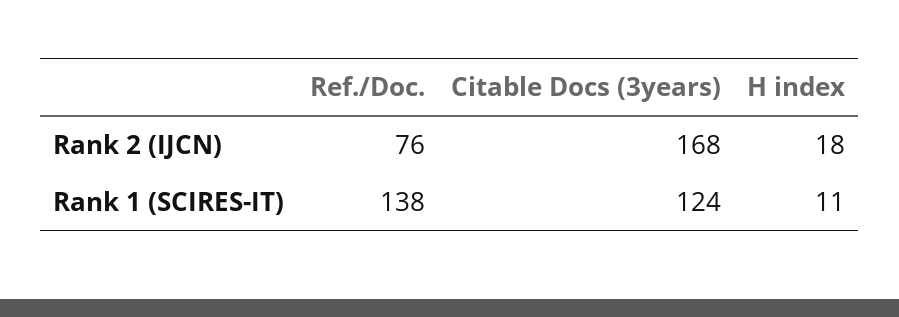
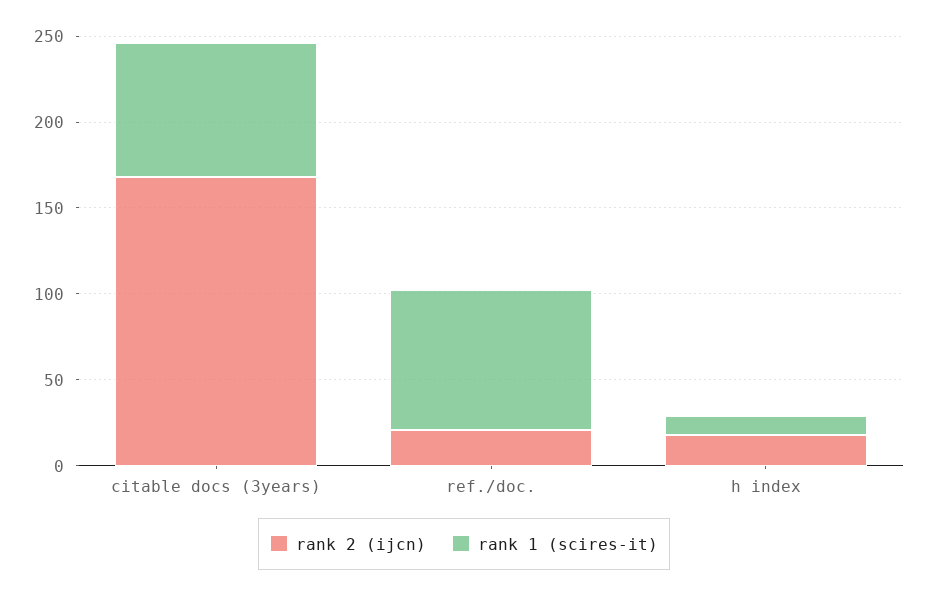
Rank 2 (IJCN), Ref./Doc.: 76 -> 20
Rank 1 (SCIRES-IT), Ref./Doc.: 138 -> 80
Rank 1 (SCIRES-IT), Citable Docs (3years): 124 -> 80

